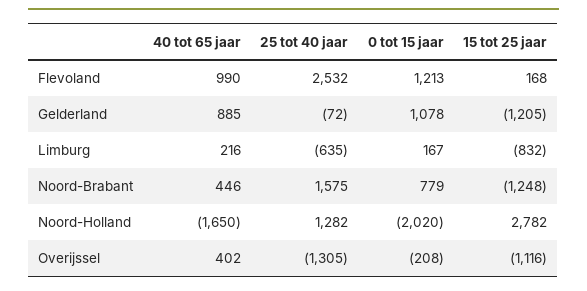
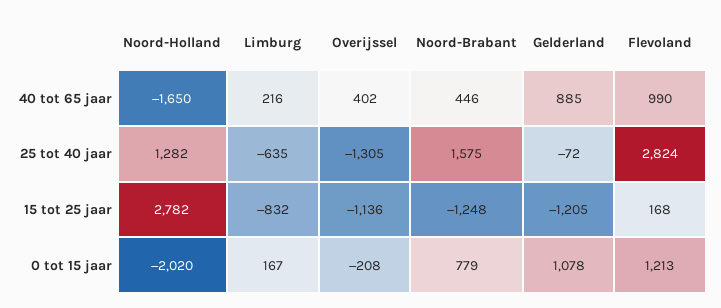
25 tot 40 jaar, Flevoland: 2532 -> 2824
15 tot 25 jaar, Overijssel: -1116 -> -1136

